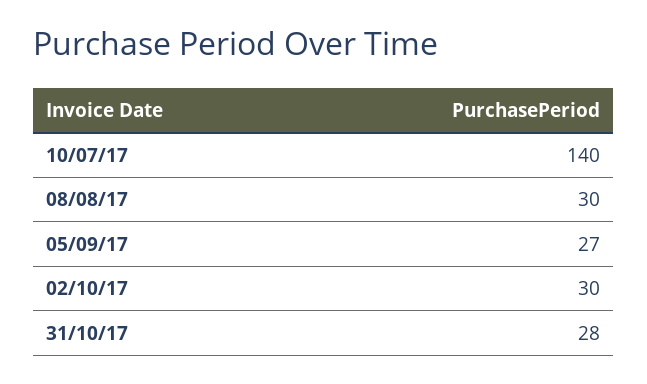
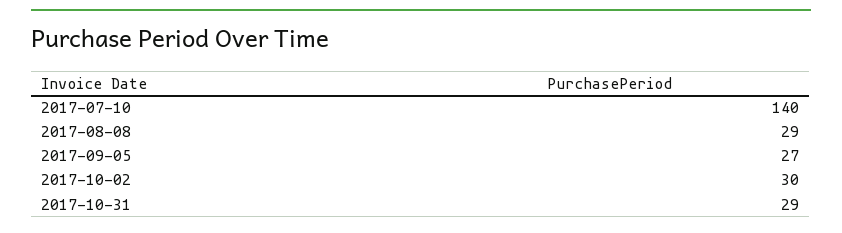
08/08/17: 30 -> 29
31/10/17: 28 -> 29

